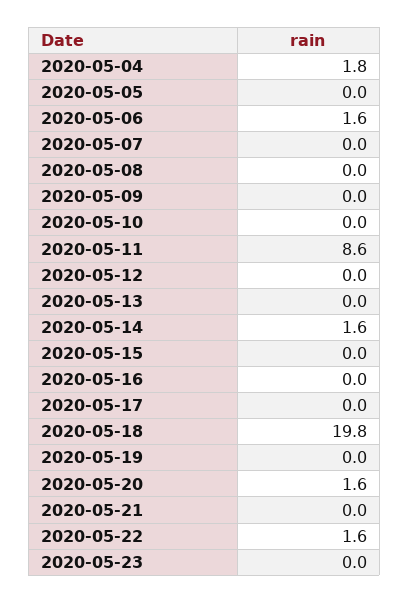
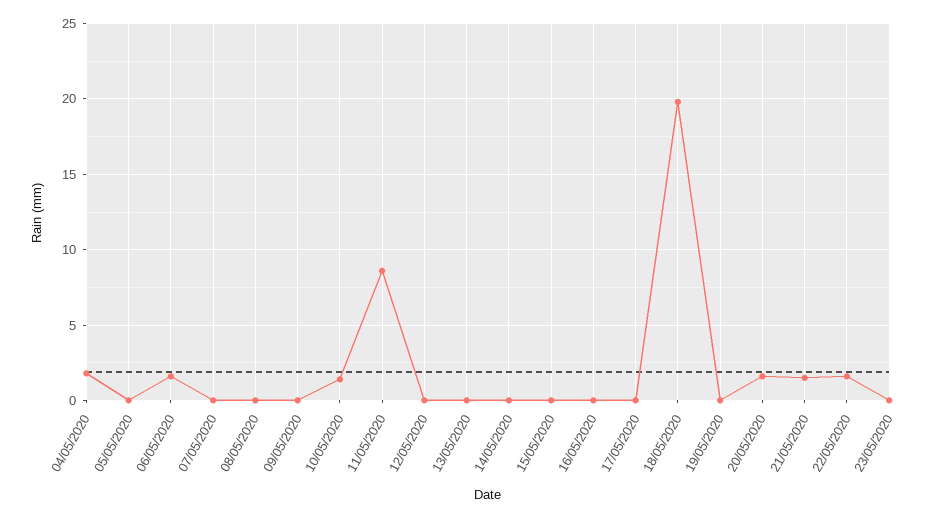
2020-05-10: 0 -> 1.5
2020-05-14: 1.6 -> 0
2020-05-21: 0 -> 1.5

